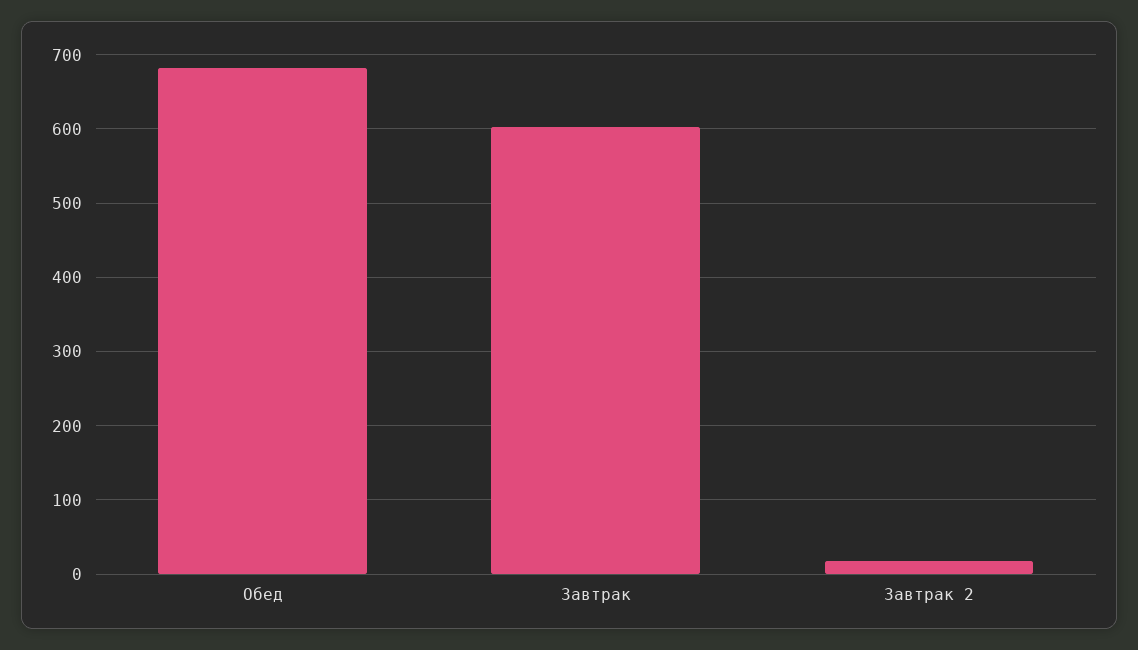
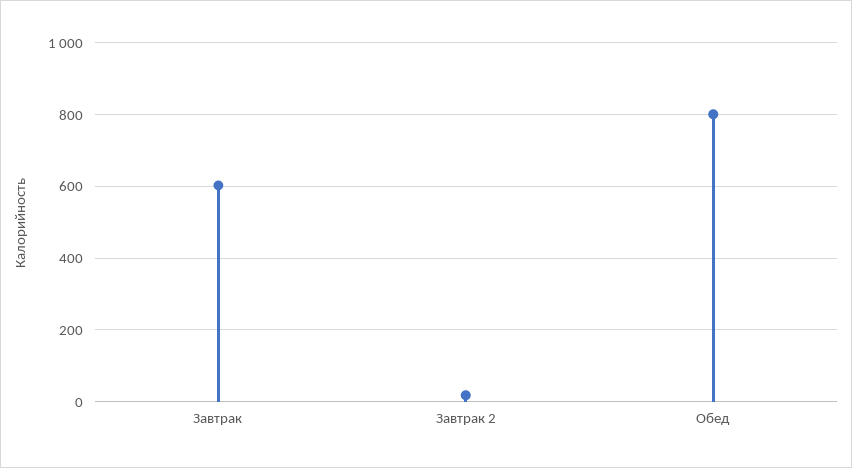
Обед: 680 -> 800

